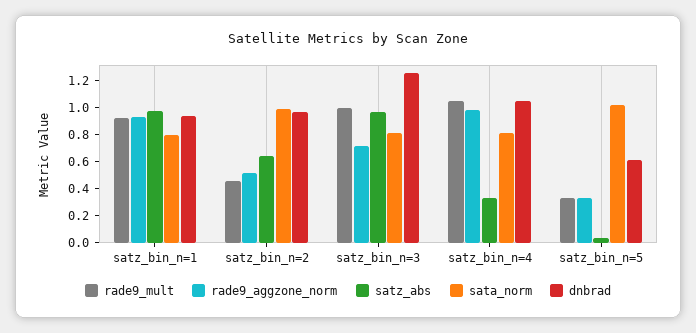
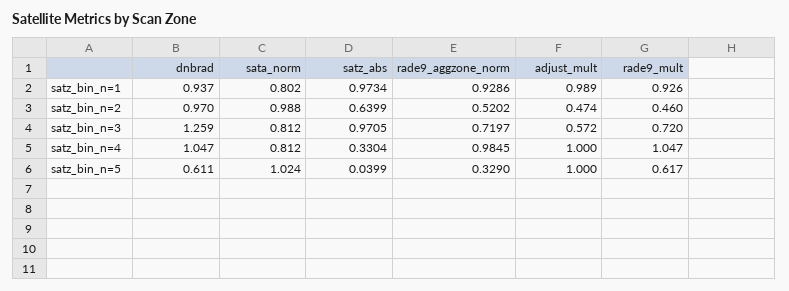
rade9_mult, satz_bin_n=3: 1 -> 0.72
rade9_mult, satz_bin_n=5: 0.3 -> 0.617
adjust_mult, satz_bin_n=1: none -> 0.989
adjust_mult, satz_bin_n=2: none -> 0.474
adjust_mult, satz_bin_n=3: none -> 0.572
adjust_mult, satz_bin_n=4: none -> 1
adjust_mult, satz_bin_n=5: none -> 1

